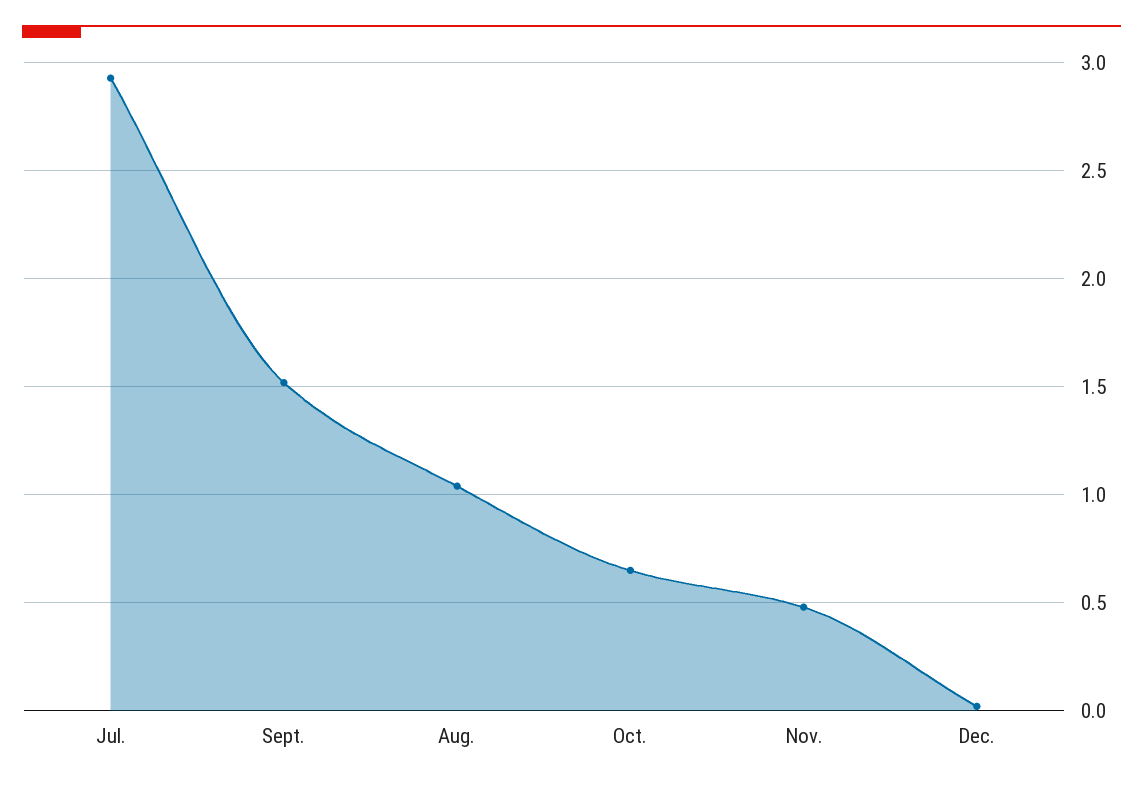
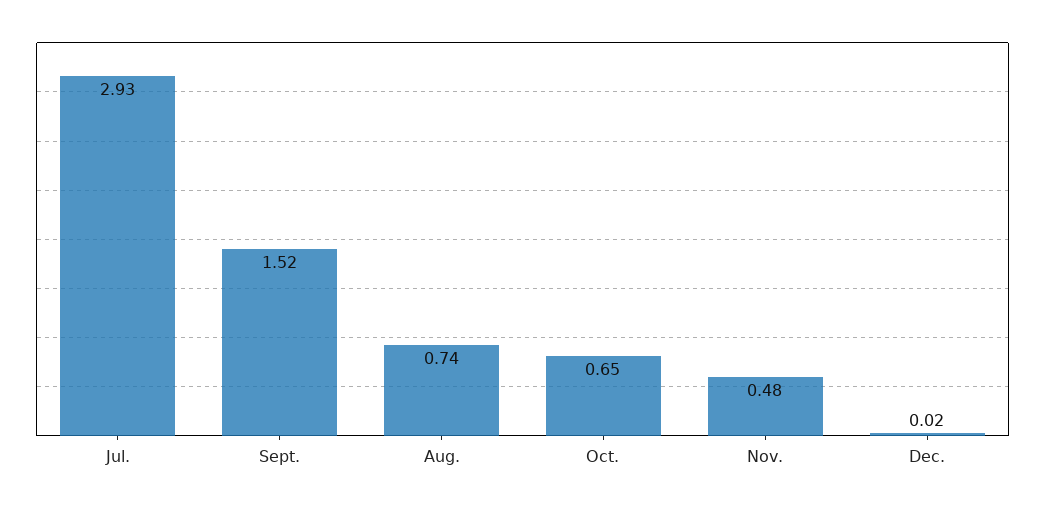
Aug.: 1.05 -> 0.74

